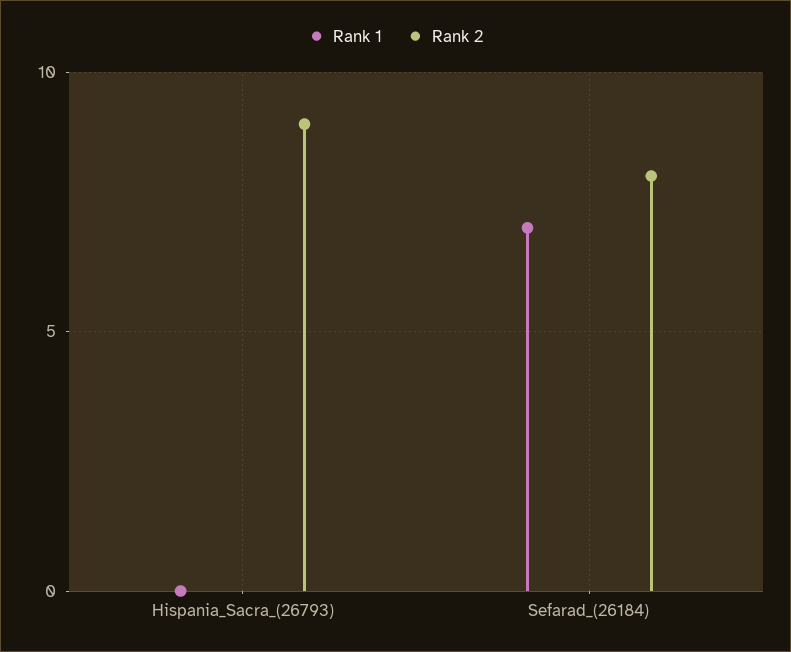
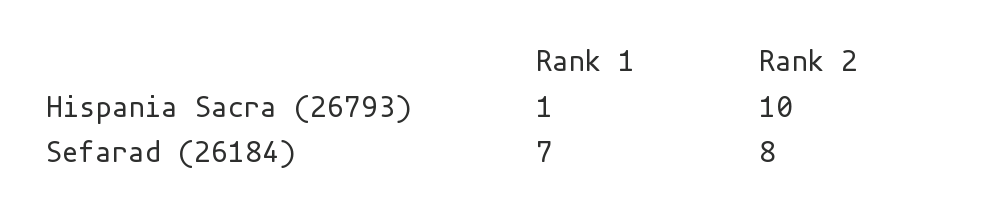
Rank 1, Hispania_Sacra_(26793): 0 -> 1
Rank 2, Hispania_Sacra_(26793): 9 -> 10

